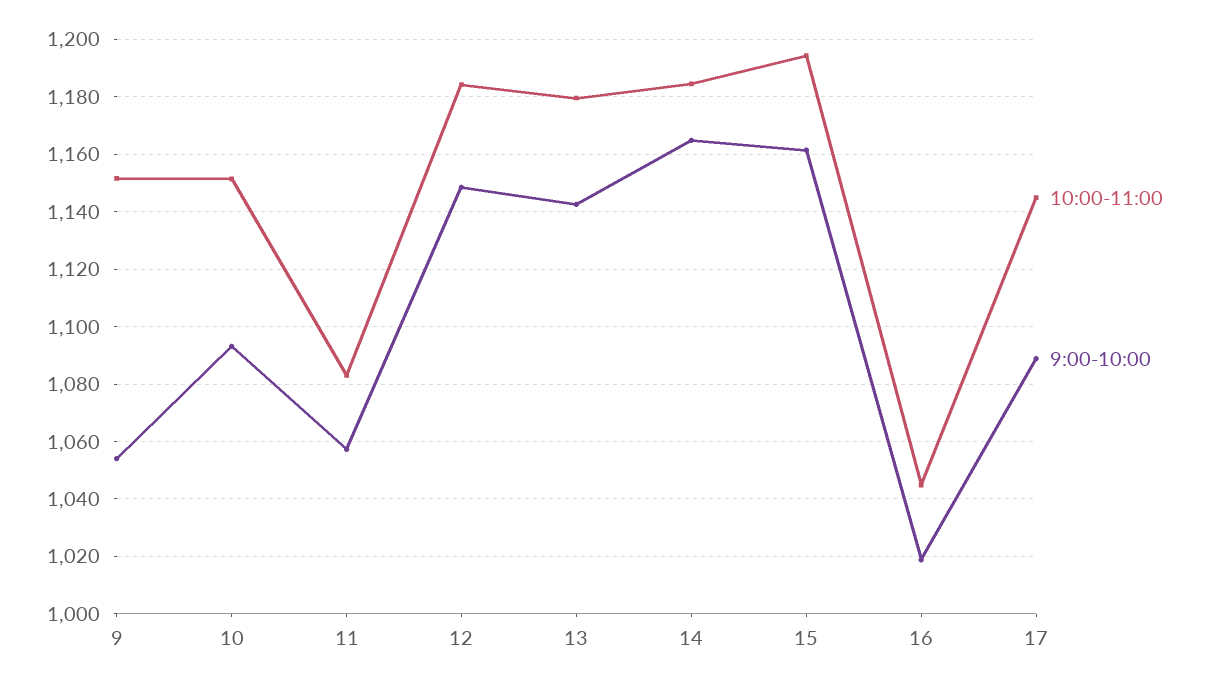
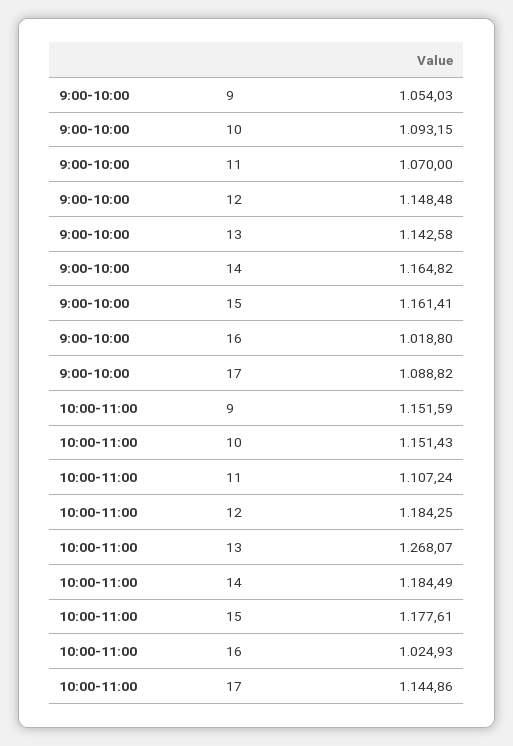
10:00-11:00, 11: 1082.5 -> 1107.24
9:00-10:00, 11: 1057.5 -> 1070
10:00-11:00, 13: 1180 -> 1268.07
10:00-11:00, 15: 1195 -> 1177.61
10:00-11:00, 16: 1045 -> 1024.93

